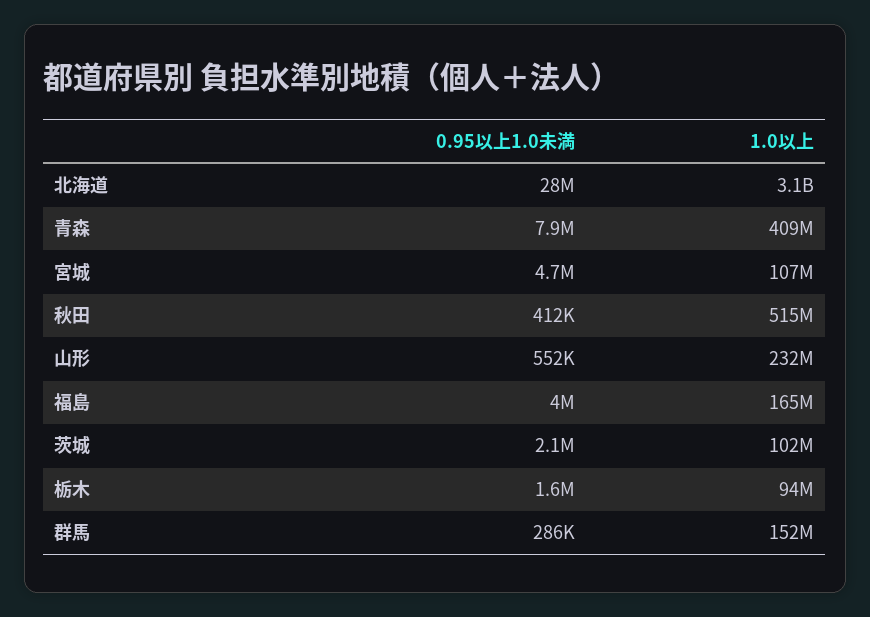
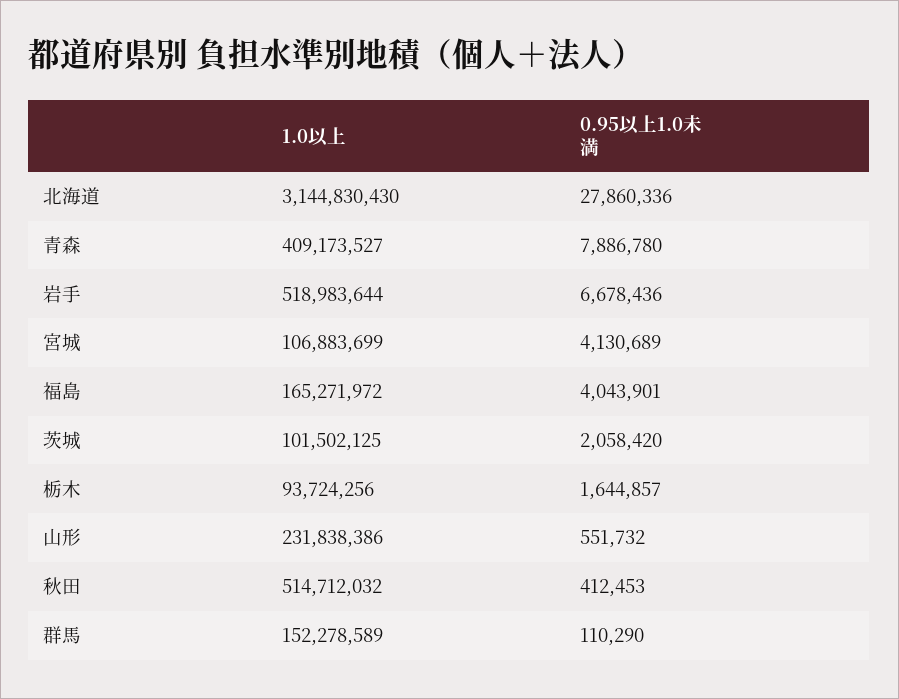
0.95以上1.0未満, 宮城: 4700000 -> 4130689
0.95以上1.0未満, 群馬: 286000 -> 110290
1.0以上, 岩手: none -> 518983644
0.95以上1.0未満, 岩手: none -> 6678436

